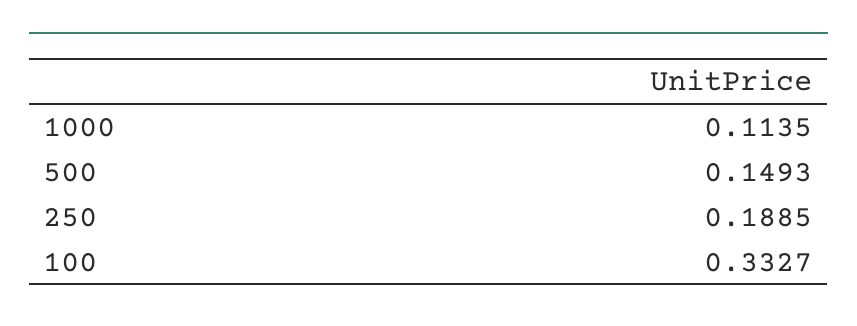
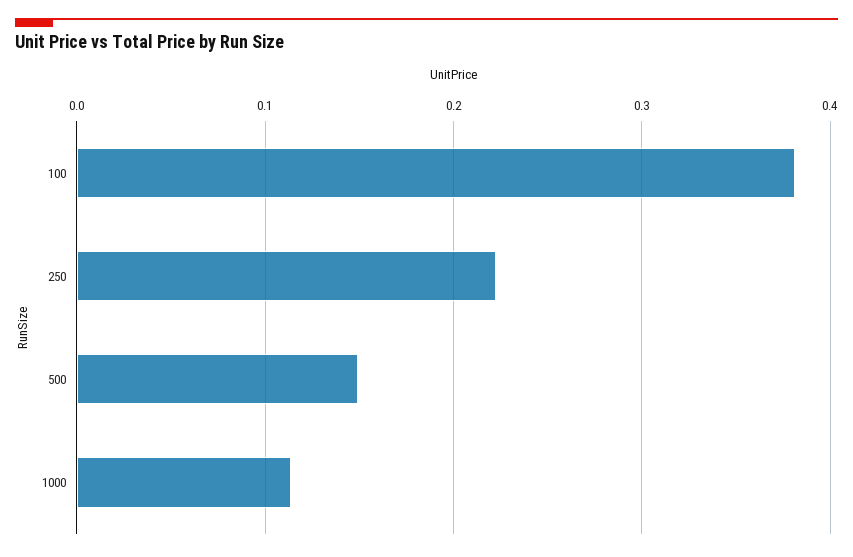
250: 0.1885 -> 0.22
100: 0.3327 -> 0.38

